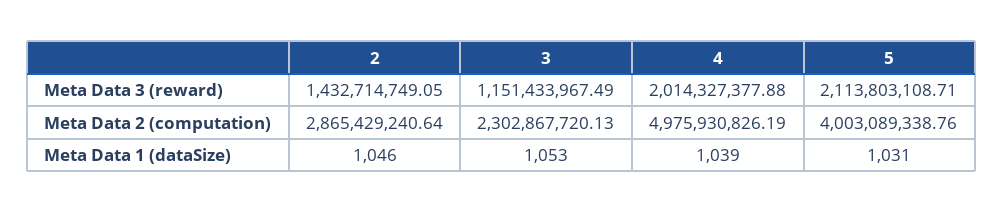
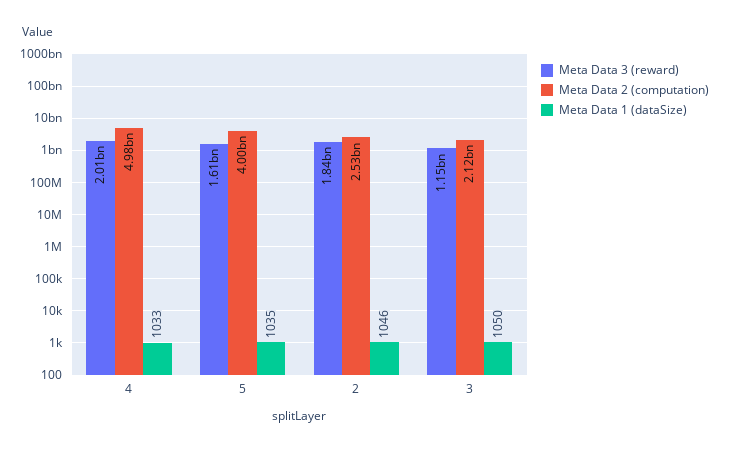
Meta Data 3 (reward), 2: 1432714749.05 -> 1840000000
Meta Data 3 (reward), 5: 2113803108.71 -> 1610000000
Meta Data 2 (computation), 2: 2865429240.64 -> 2530000000
Meta Data 2 (computation), 3: 2302867720.13 -> 2120000000
Meta Data 1 (dataSize), 3: 1053 -> 1050
Meta Data 1 (dataSize), 4: 1039 -> 1033
Meta Data 1 (dataSize), 5: 1031 -> 1035

